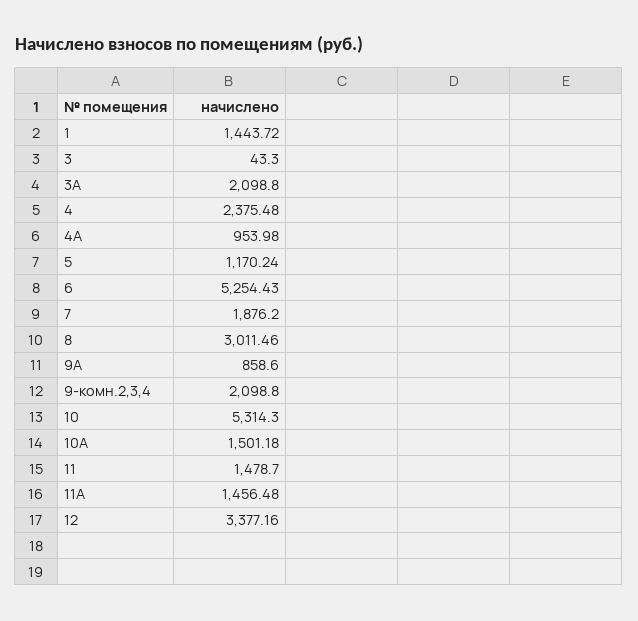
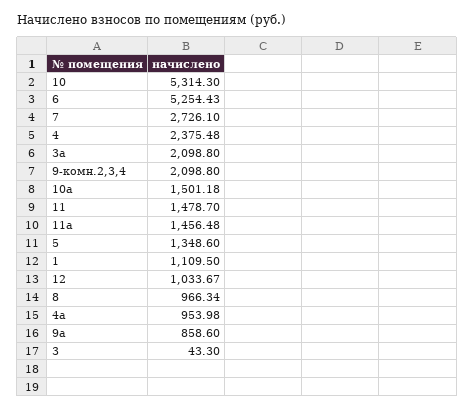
1: 1443.72 -> 1109.5
5: 1170.24 -> 1348.6
7: 1876.2 -> 2726.1
8: 3011.46 -> 966.34
12: 3377.16 -> 1033.67

